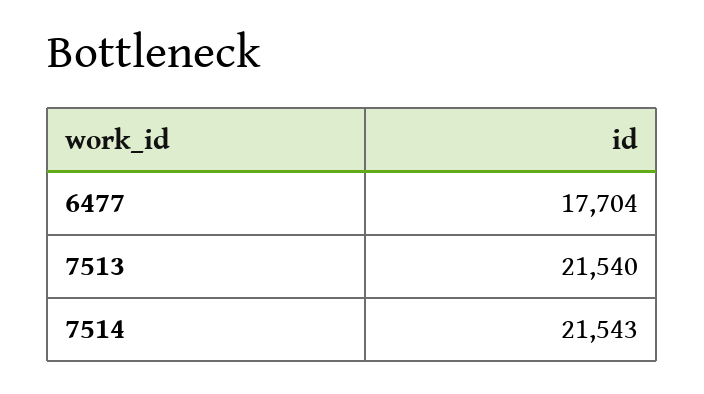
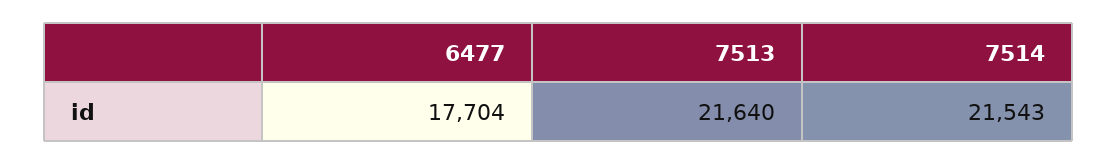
7513: 21540 -> 21640

